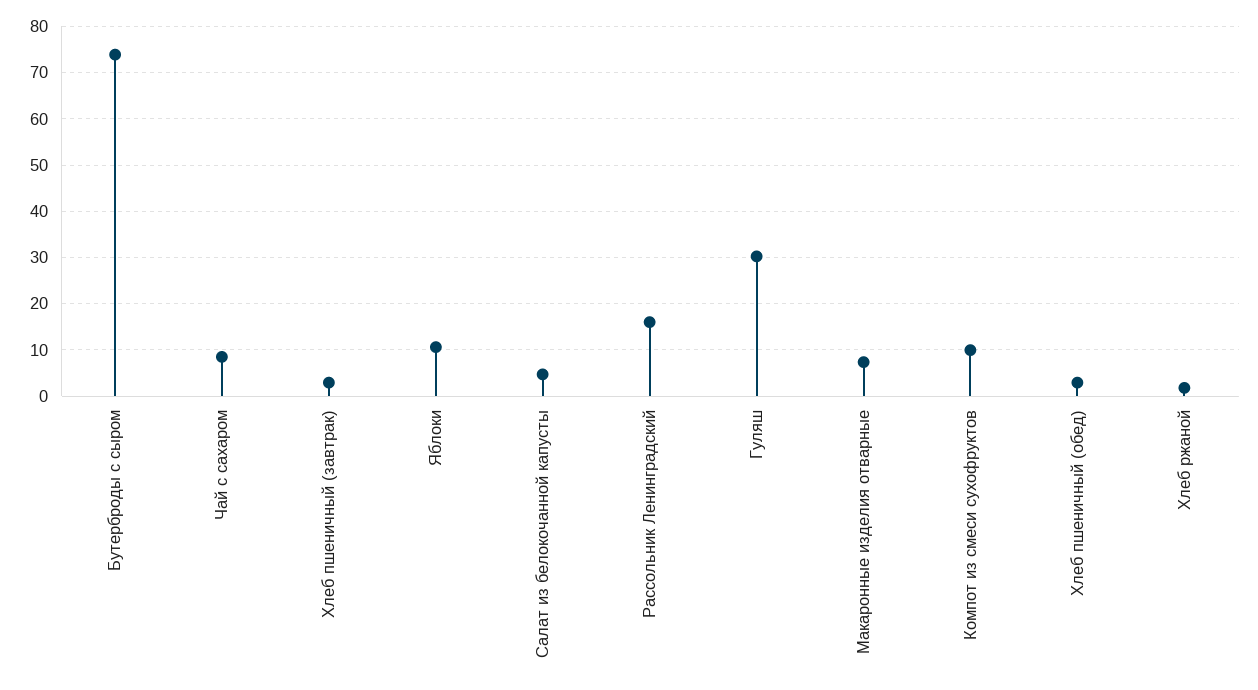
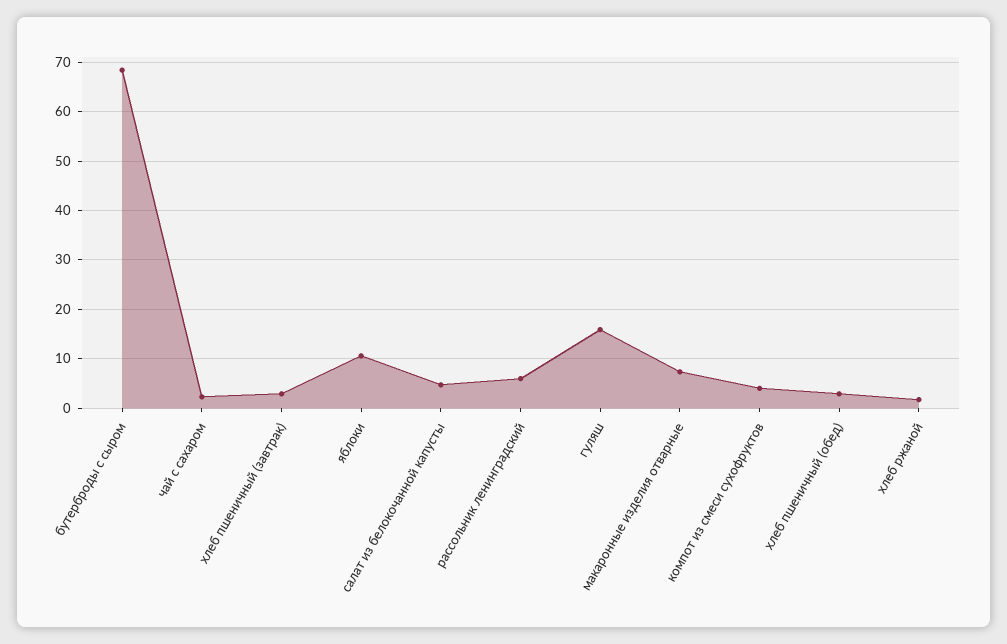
Бутерброды с сыром: 74 -> 68
Чай с сахаром: 8 -> 2
Рассольник Ленинградский: 16 -> 6
Гуляш: 30 -> 16
Компот из смеси сухофруктов: 10 -> 4

